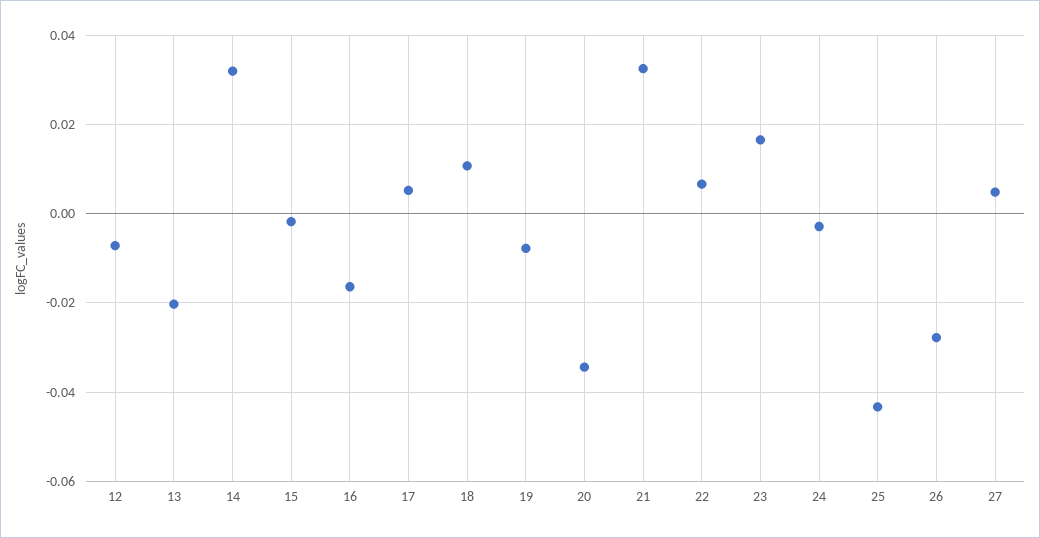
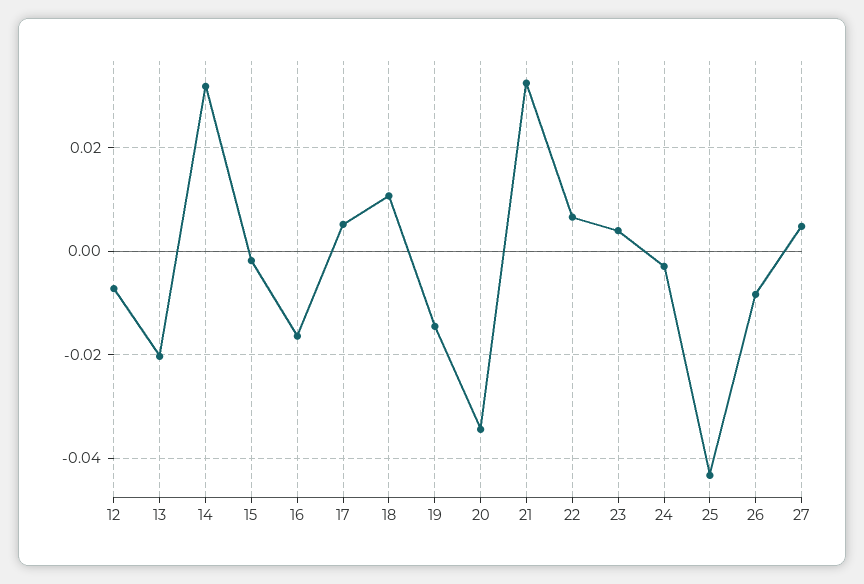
19: -0.008 -> -0.014
23: 0.016 -> 0.004
26: -0.028 -> -0.008

